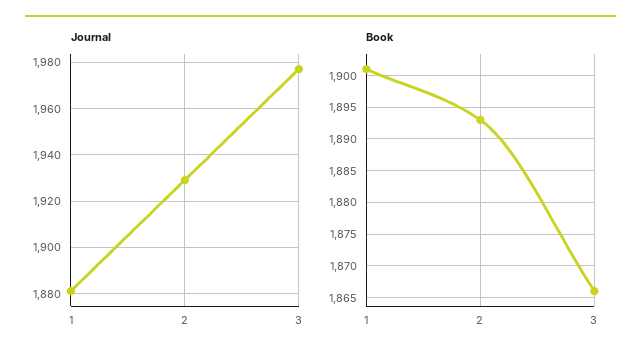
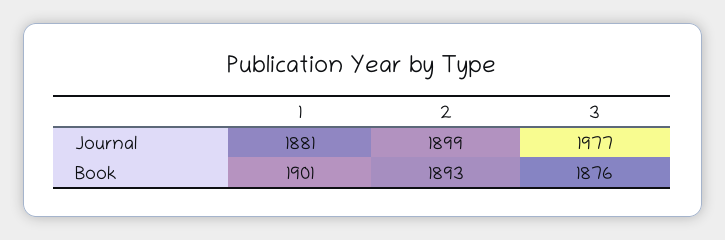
Journal, 2: 1930 -> 1899
Book, 3: 1866 -> 1876

